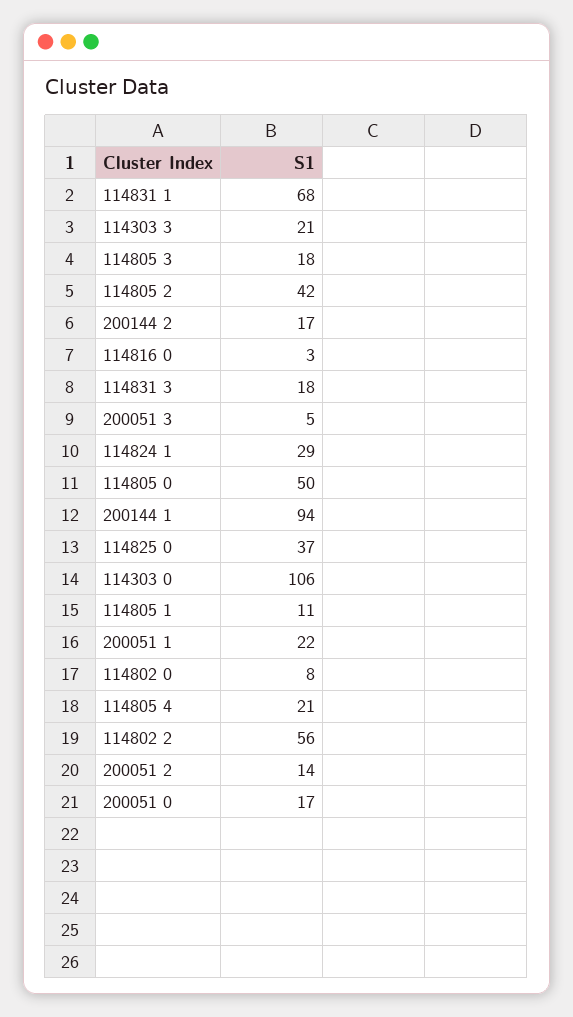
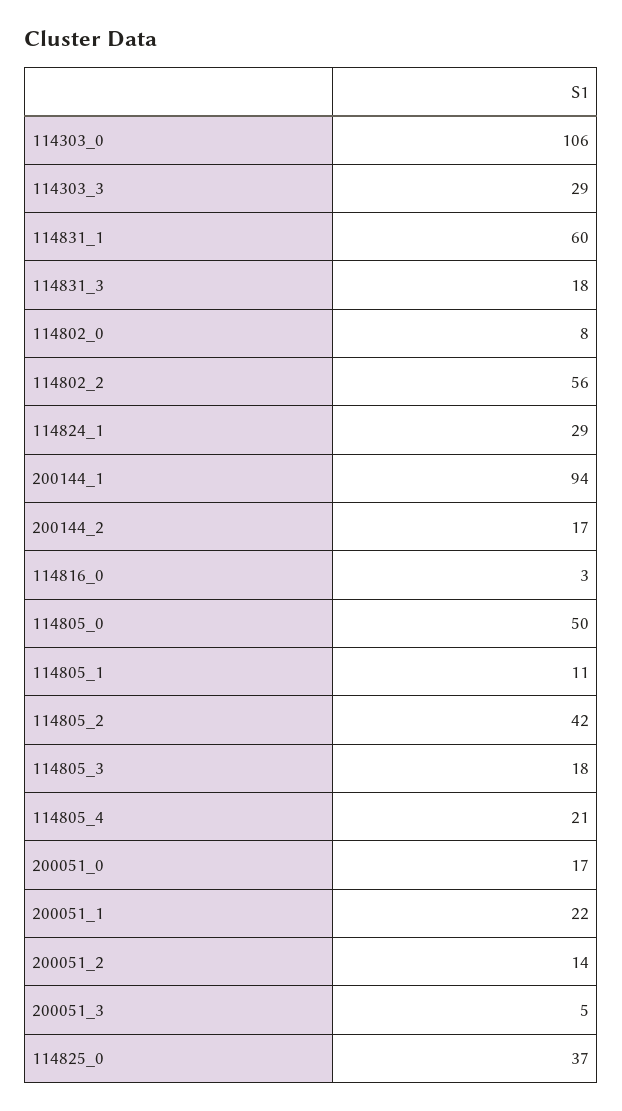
114831 1: 68 -> 60
114303 3: 21 -> 29

